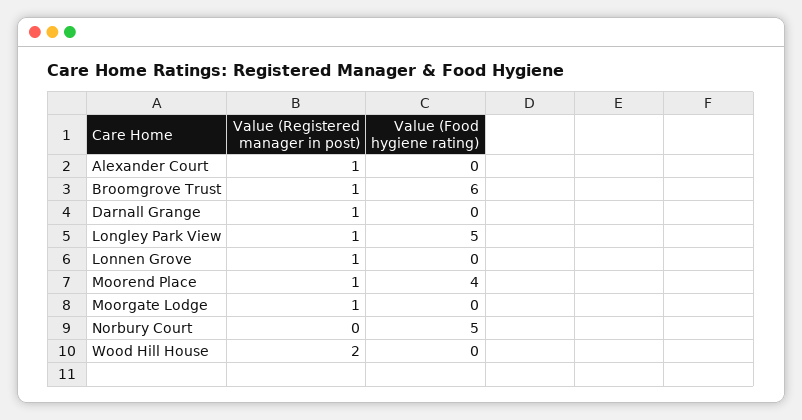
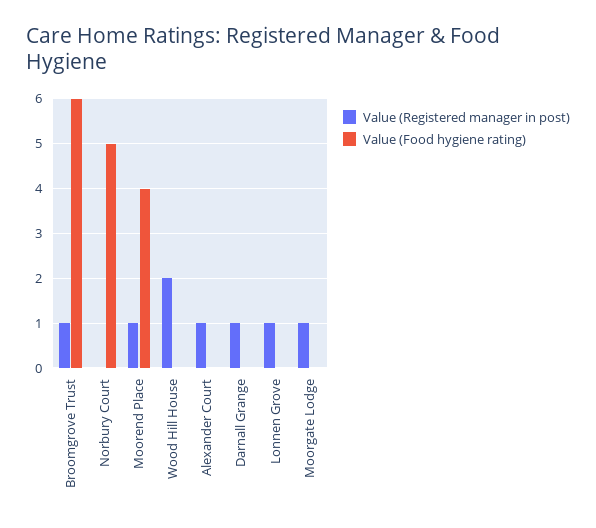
Value (Registered manager in post), Longley Park View: 1 -> none
Value (Food hygiene rating), Longley Park View: 5 -> none

